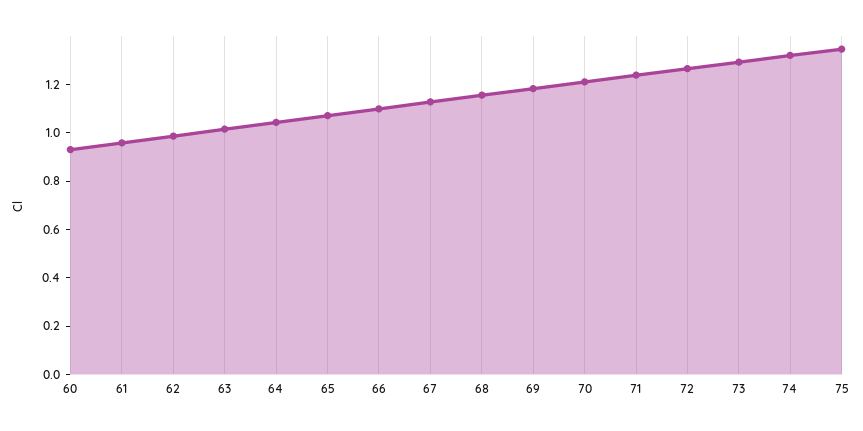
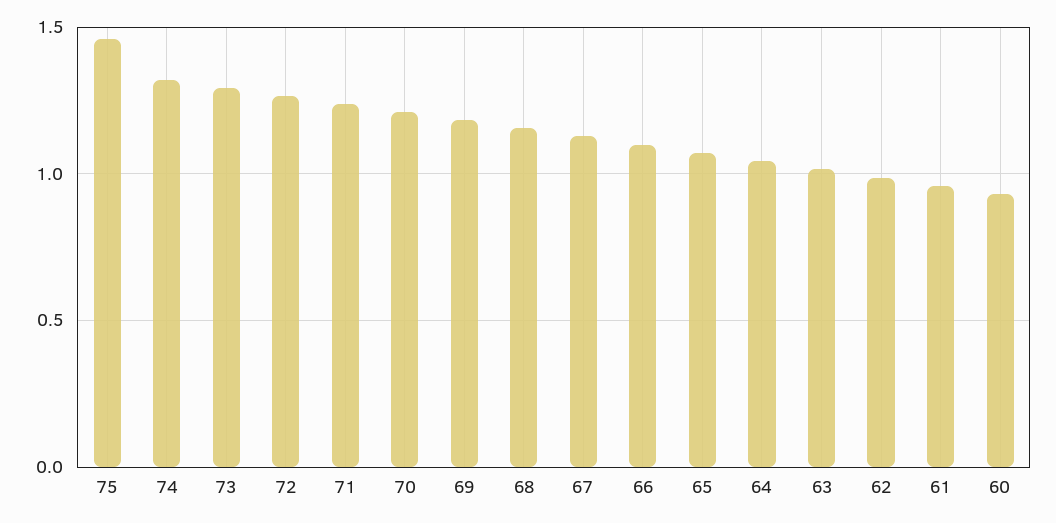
75: 1.35 -> 1.45

